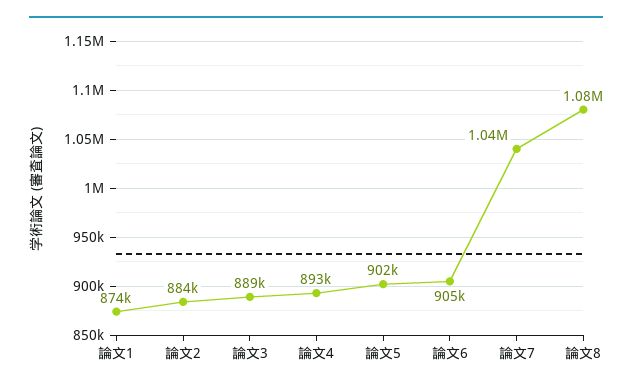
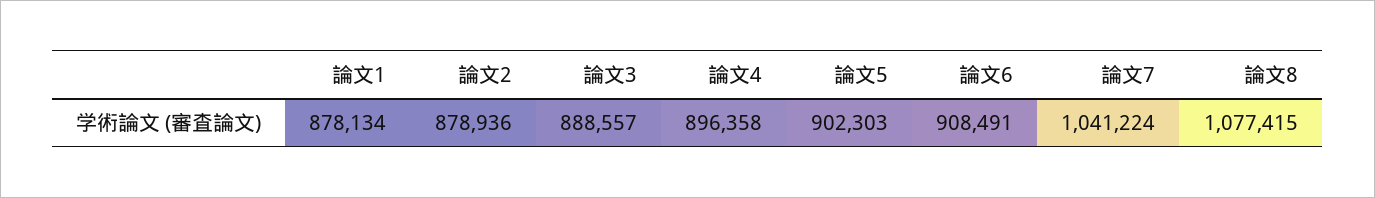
論文1: 874000 -> 878134
論文2: 884000 -> 878936
論文4: 893000 -> 896358
論文6: 905000 -> 908491

